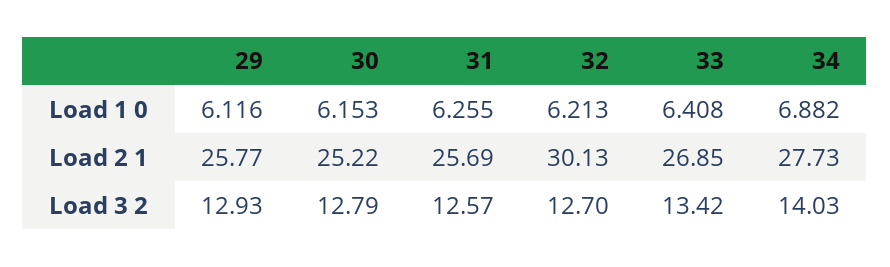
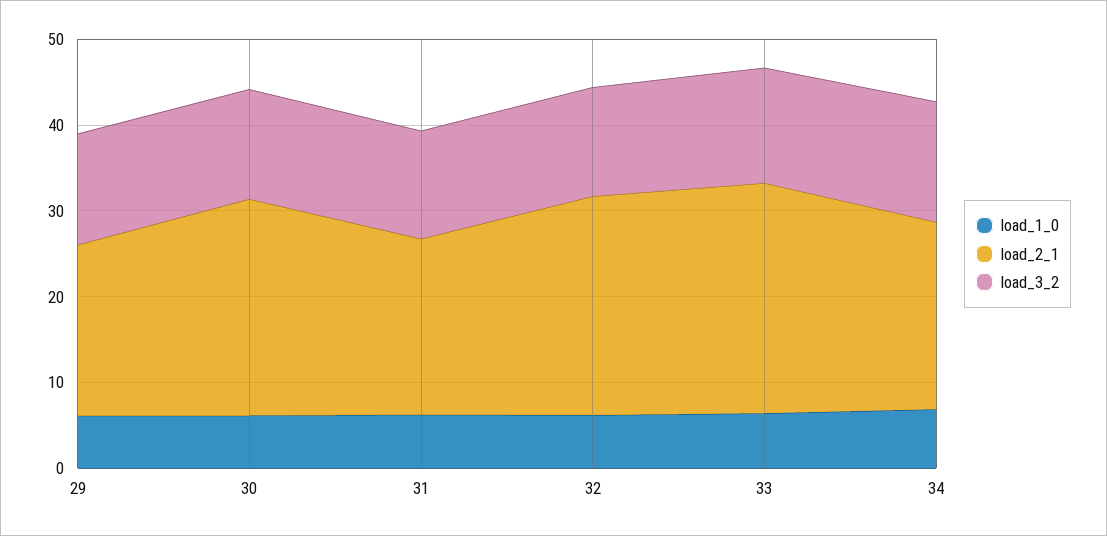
Load 2 1, 29: 25.77 -> 20
Load 2 1, 31: 25.69 -> 20
Load 2 1, 32: 30.13 -> 26
Load 2 1, 34: 27.73 -> 22

